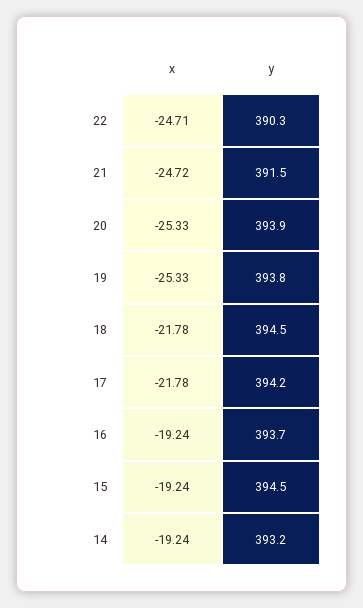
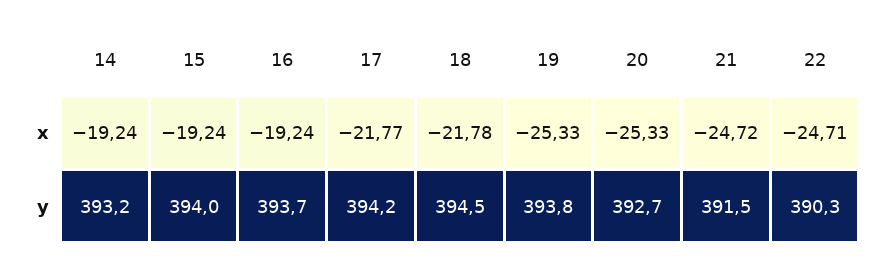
y, 20: 393.9 -> 392.7
x, 17: -21.78 -> -21.77
y, 15: 394.5 -> 394

